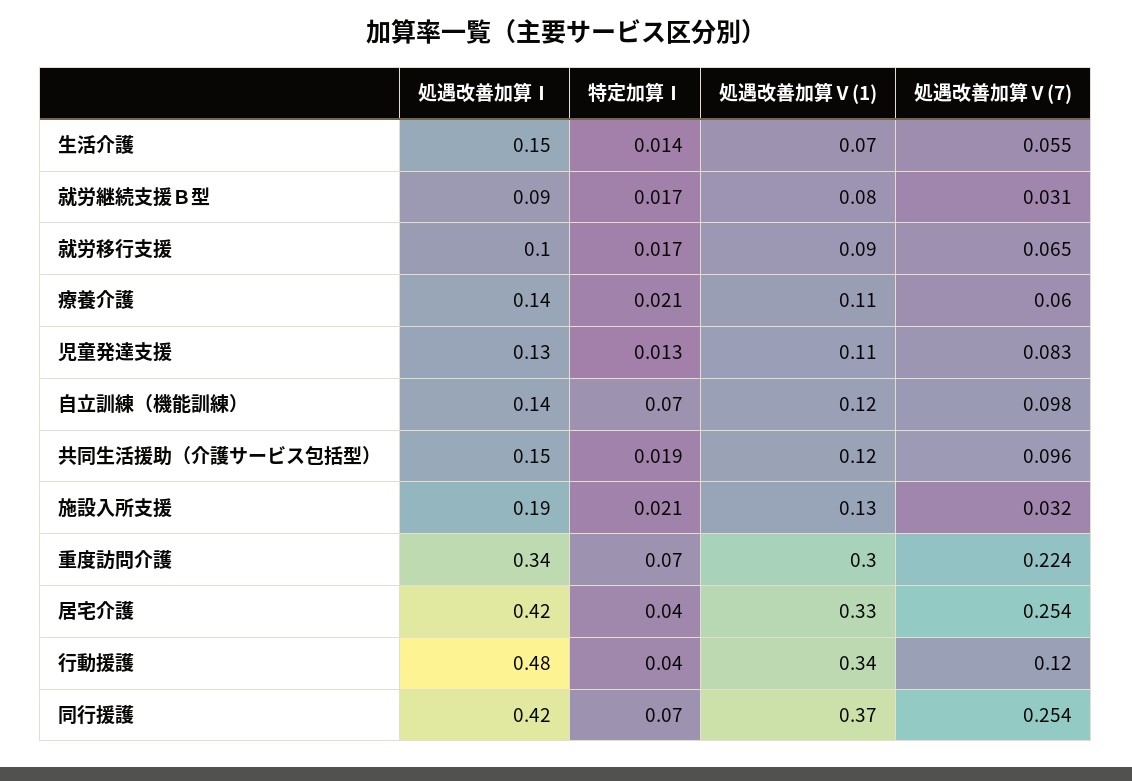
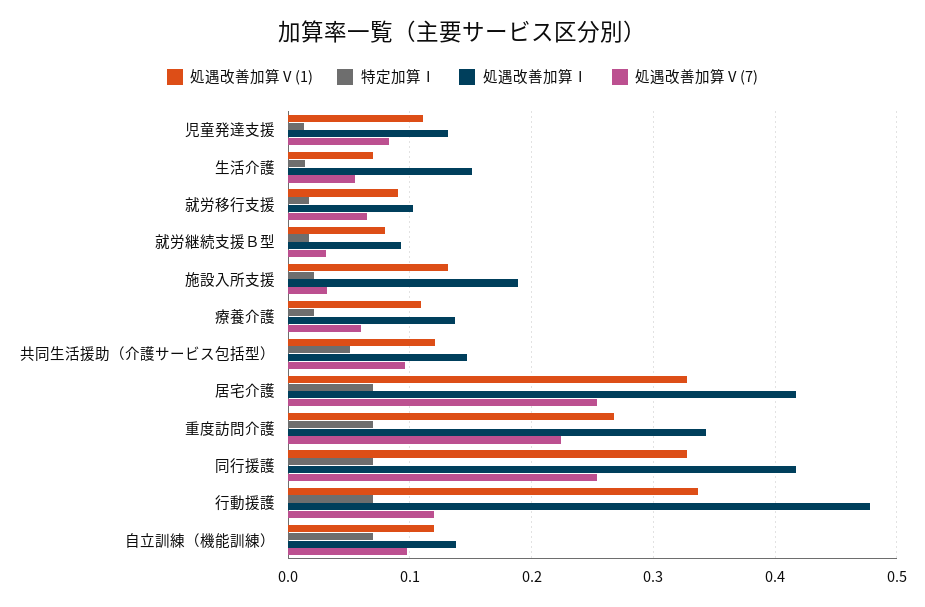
特定加算Ⅰ, 共同生活援助（介護サービス包括型）: 0.019 -> 0.05
処遇改善加算Ⅴ(1), 重度訪問介護: 0.3 -> 0.27
特定加算Ⅰ, 居宅介護: 0.04 -> 0.07
特定加算Ⅰ, 行動援護: 0.04 -> 0.07
処遇改善加算Ⅴ(1), 同行援護: 0.37 -> 0.33

